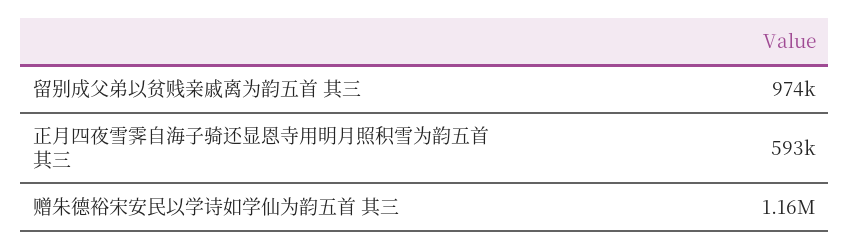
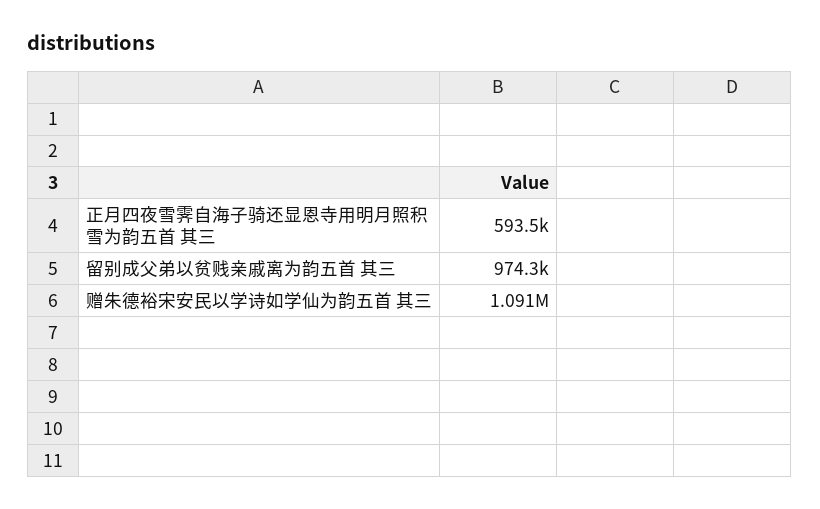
赠朱德裕宋安民以学诗如学仙为韵五首 其三: 1160000 -> 1091000

